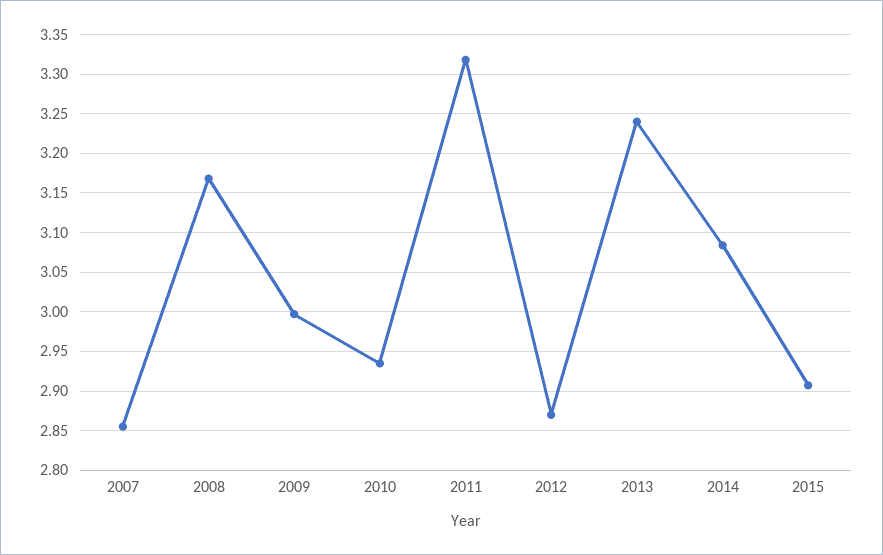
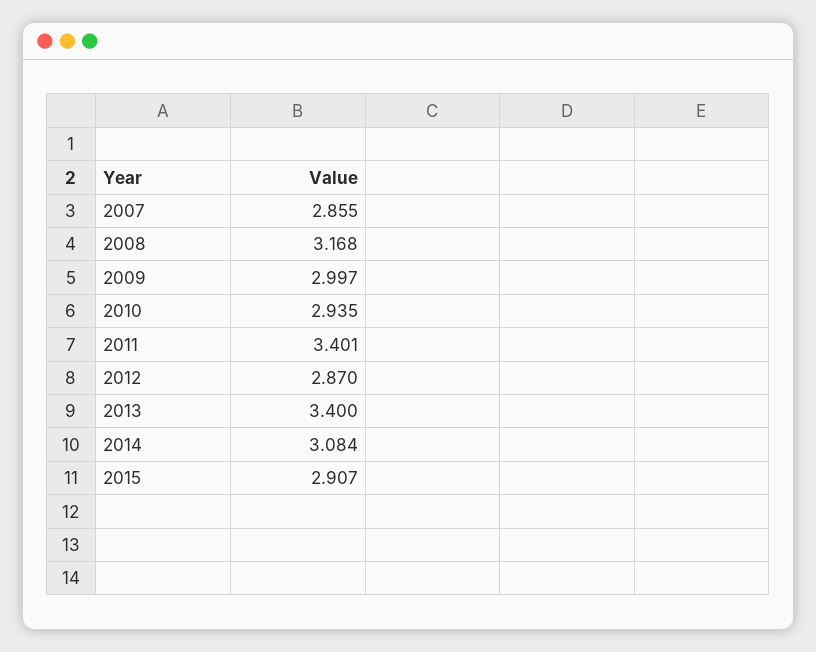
2011: 3.32 -> 3.401
2013: 3.24 -> 3.4

